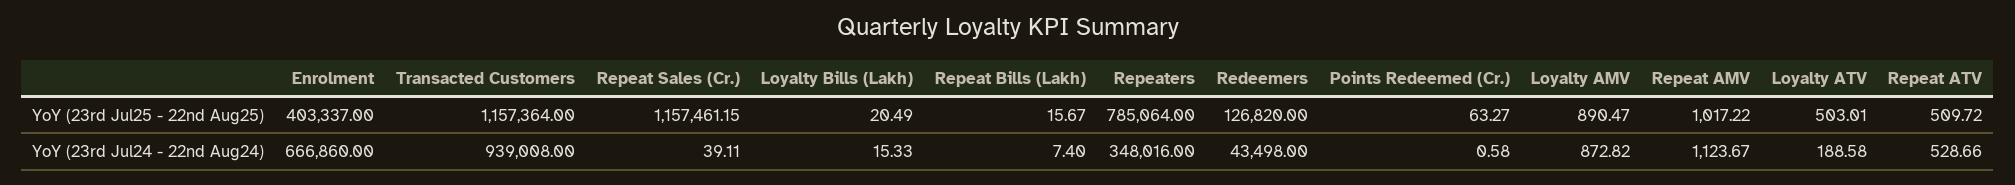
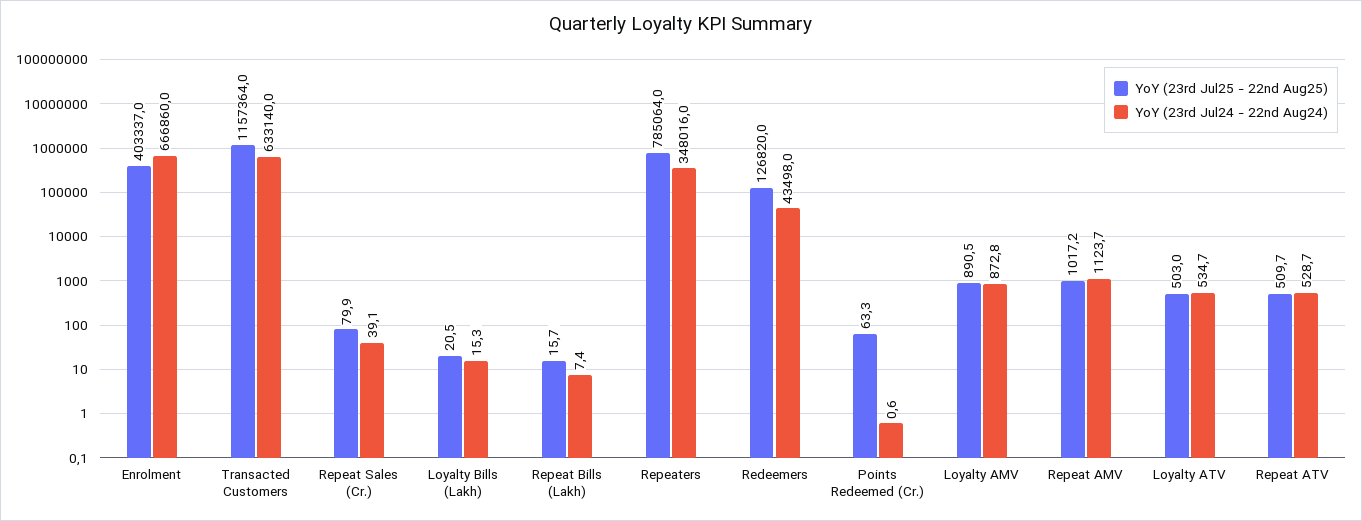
YoY (23rd Jul25 - 22nd Aug25), Repeat Sales (Cr.): 1157461.15 -> 79.9
YoY (23rd Jul24 - 22nd Aug24), Transacted Customers: 939008 -> 633140
YoY (23rd Jul24 - 22nd Aug24), Loyalty ATV: 188.58 -> 534.7

